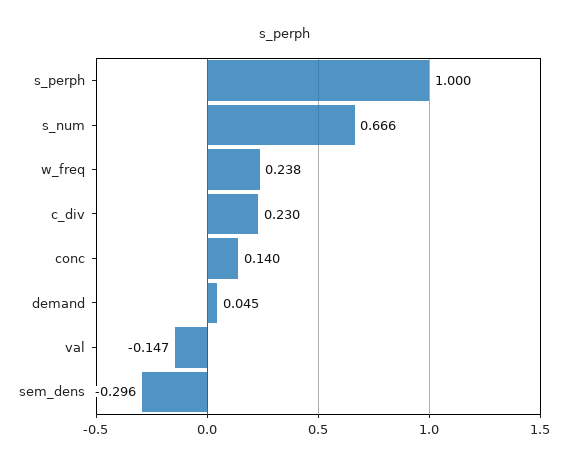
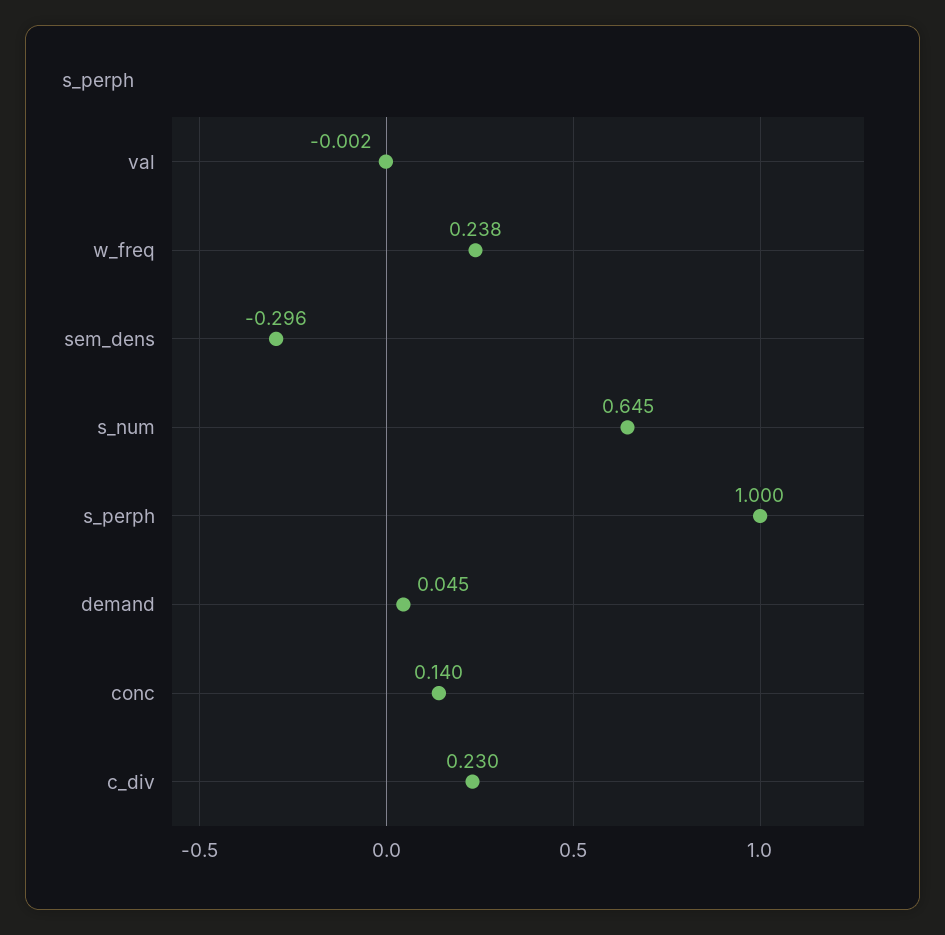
s_num: 0.666 -> 0.645
val: -0.147 -> -0.002

